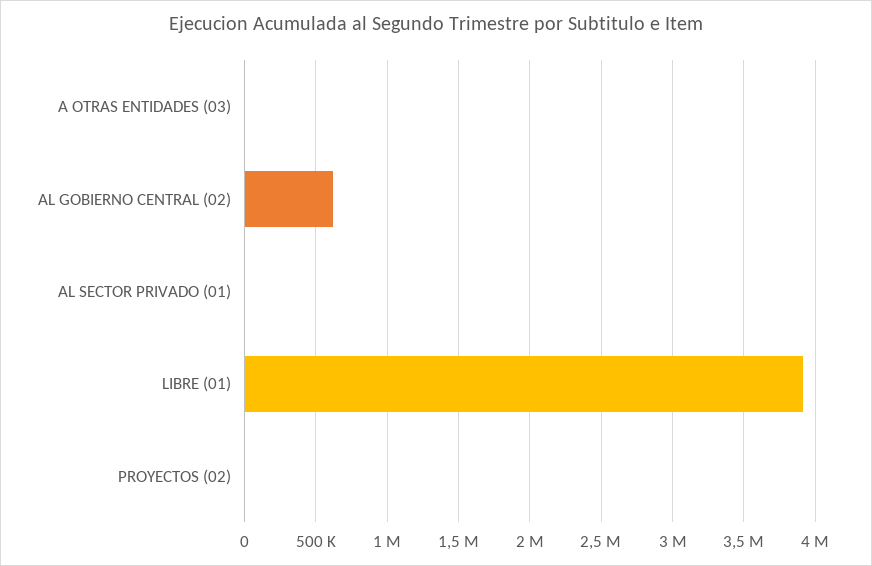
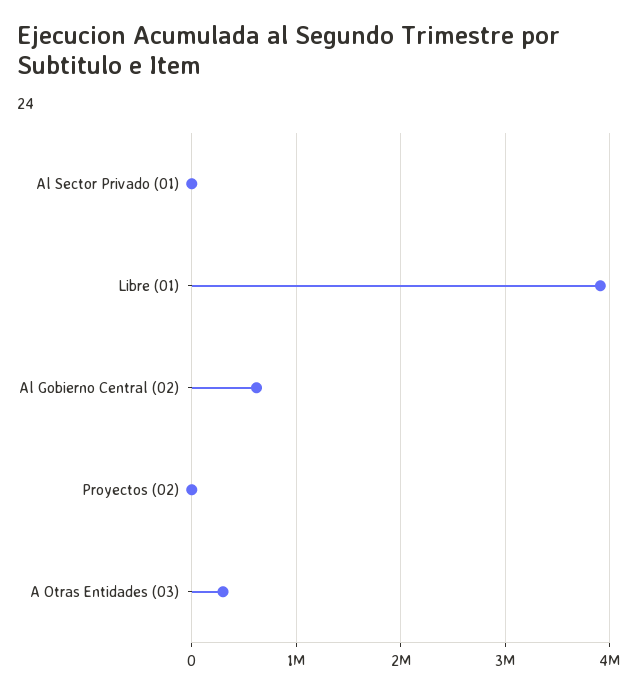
A OTRAS ENTIDADES (03): 0 -> 300000

